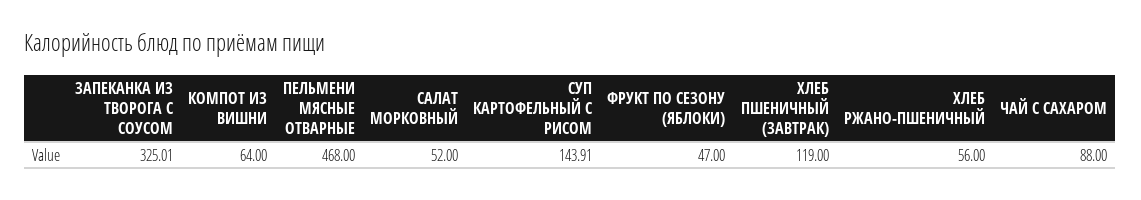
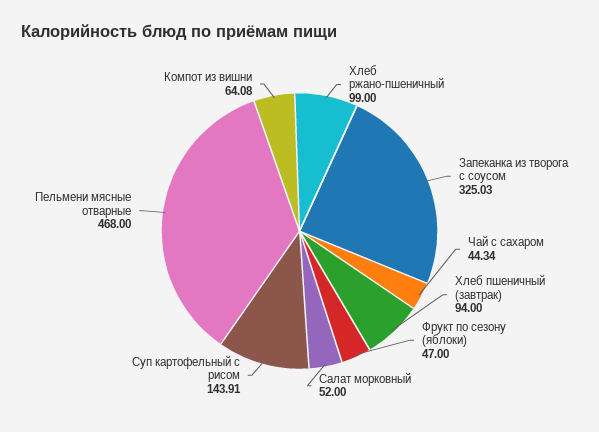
ЗАПЕКАНКА ИЗ ТВОРОГА С СОУСОМ: 325.01 -> 325.03
КОМПОТ ИЗ ВИШНИ: 64 -> 64.08
ХЛЕБ ПШЕНИЧНЫЙ (ЗАВТРАК): 119 -> 94
ХЛЕБ РЖАНО-ПШЕНИЧНЫЙ: 56 -> 99
ЧАЙ С САХАРОМ: 88 -> 44.34

